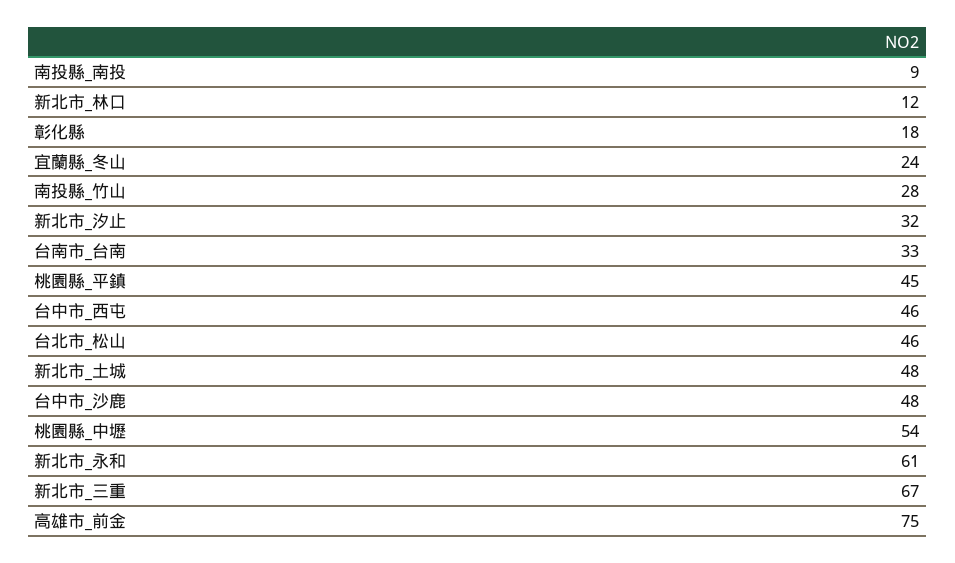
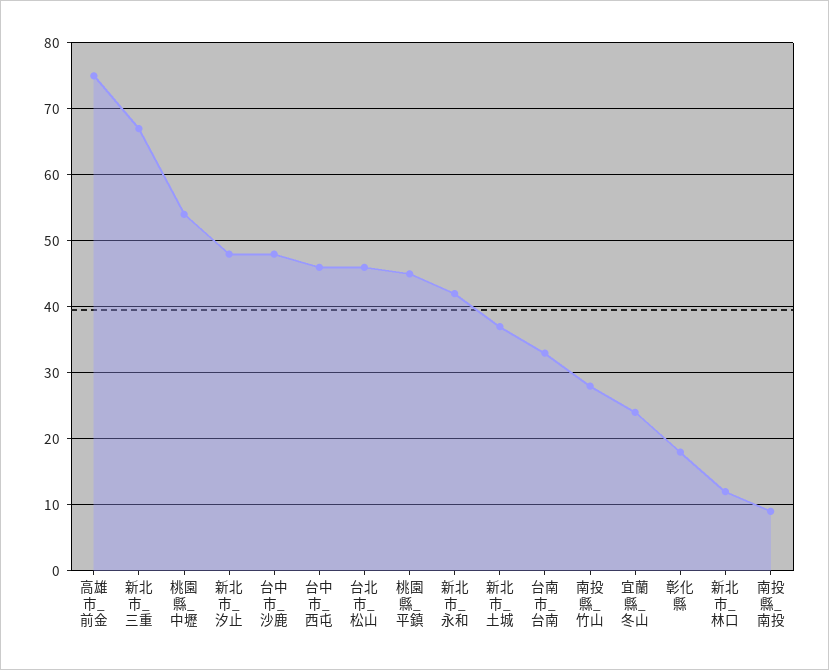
新北市_汐止: 32 -> 48
新北市_土城: 48 -> 37
新北市_永和: 61 -> 42

